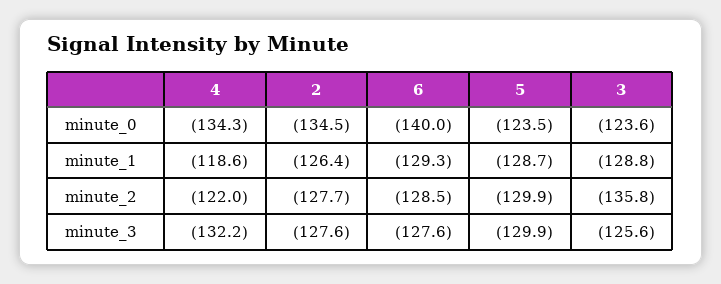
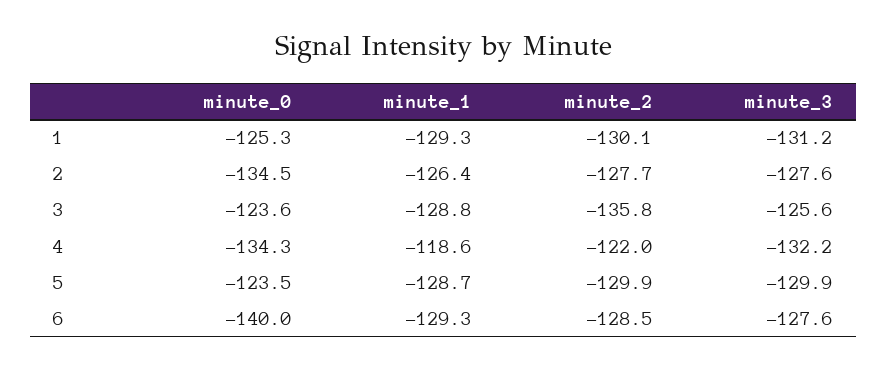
1, minute_0: none -> -125.3
1, minute_1: none -> -129.3
1, minute_2: none -> -130.1
1, minute_3: none -> -131.2

